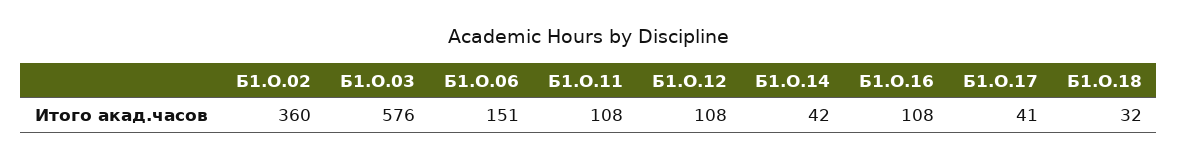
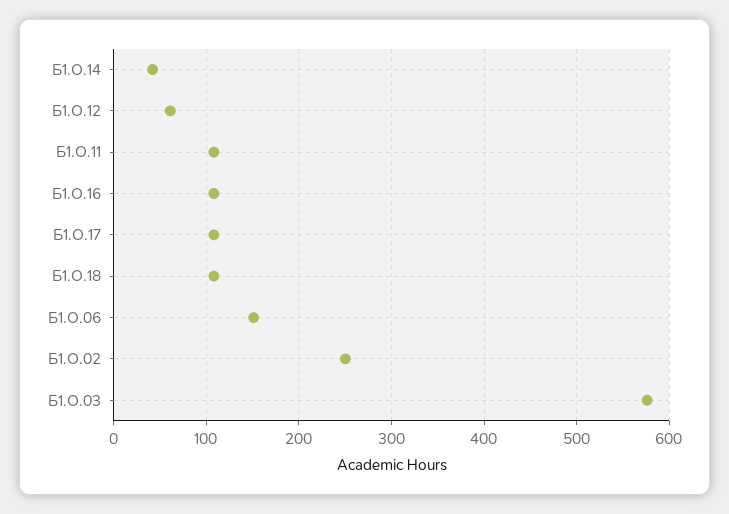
Б1.О.02: 360 -> 250
Б1.О.12: 108 -> 60
Б1.О.17: 41 -> 110
Б1.О.18: 32 -> 110

